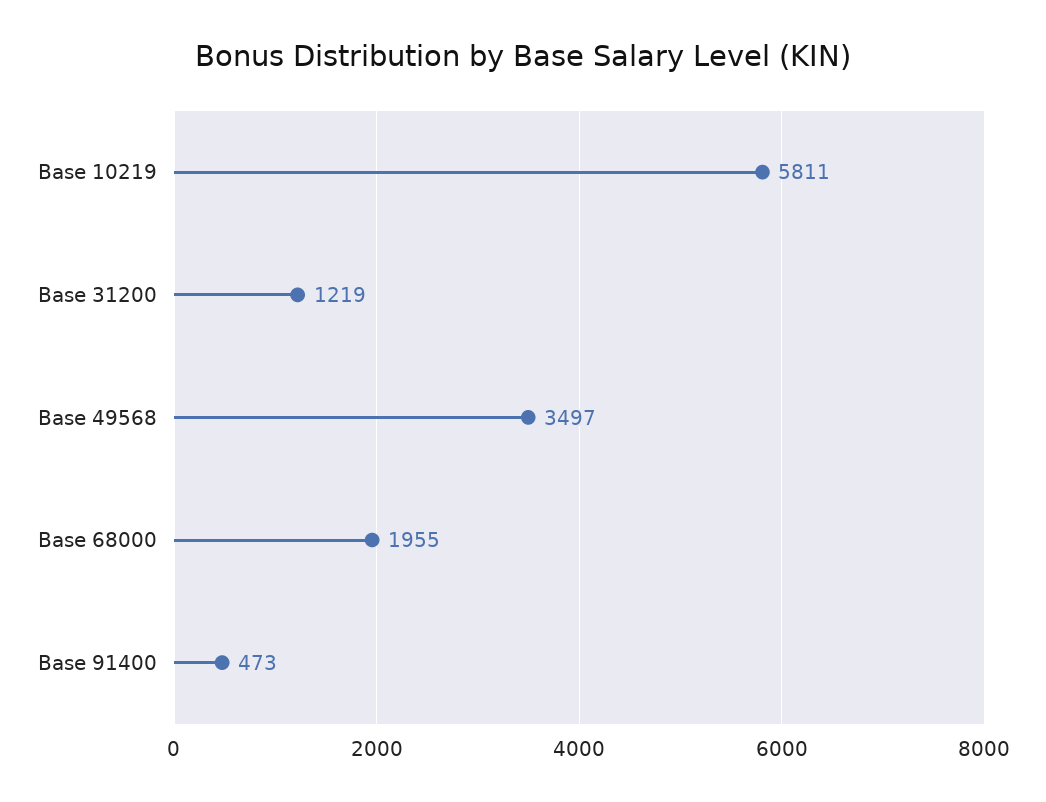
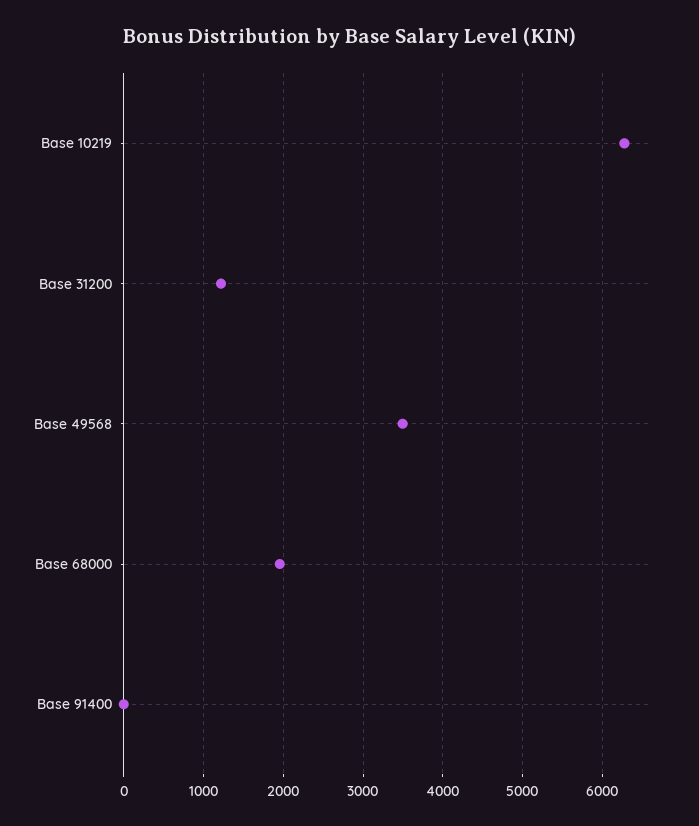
Base 10219: 5811 -> 6300
Base 91400: 473 -> 0

